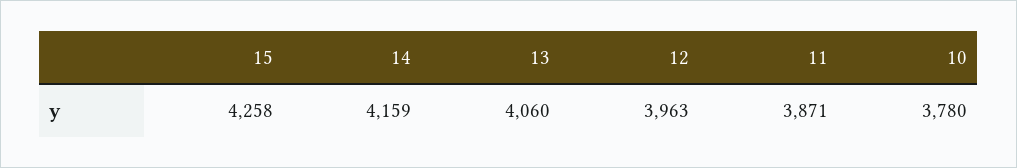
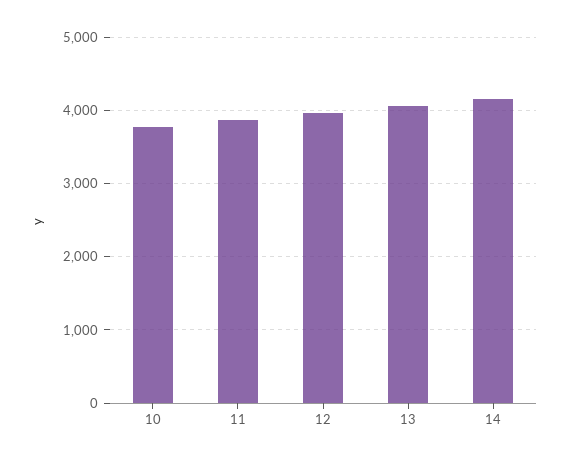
15: 4258 -> none

